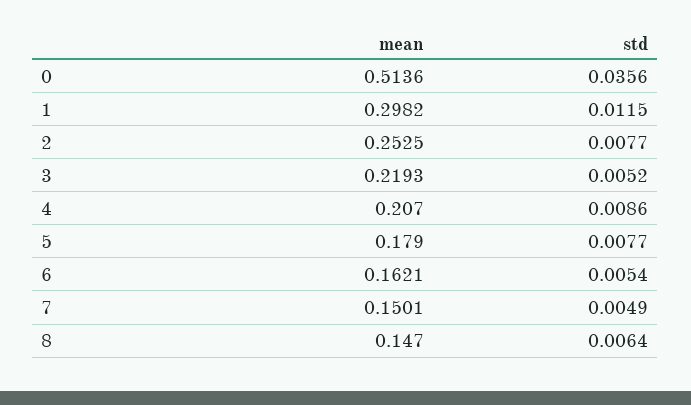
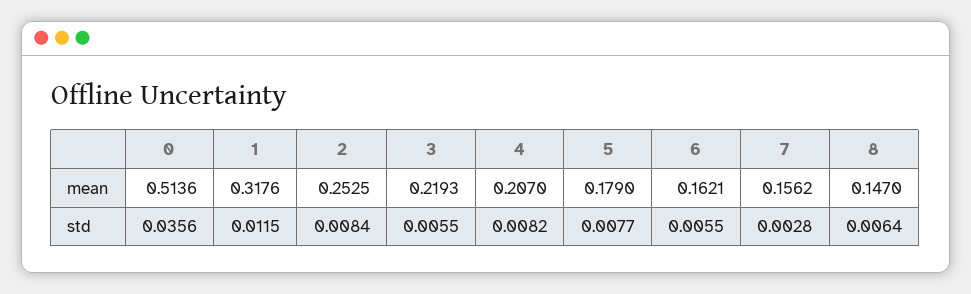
mean, 1: 0.2982 -> 0.3176
std, 2: 0.0077 -> 0.0084
std, 3: 0.0052 -> 0.0055
std, 4: 0.0086 -> 0.0082
std, 6: 0.0054 -> 0.0055
mean, 7: 0.1501 -> 0.1562
std, 7: 0.0049 -> 0.0028

